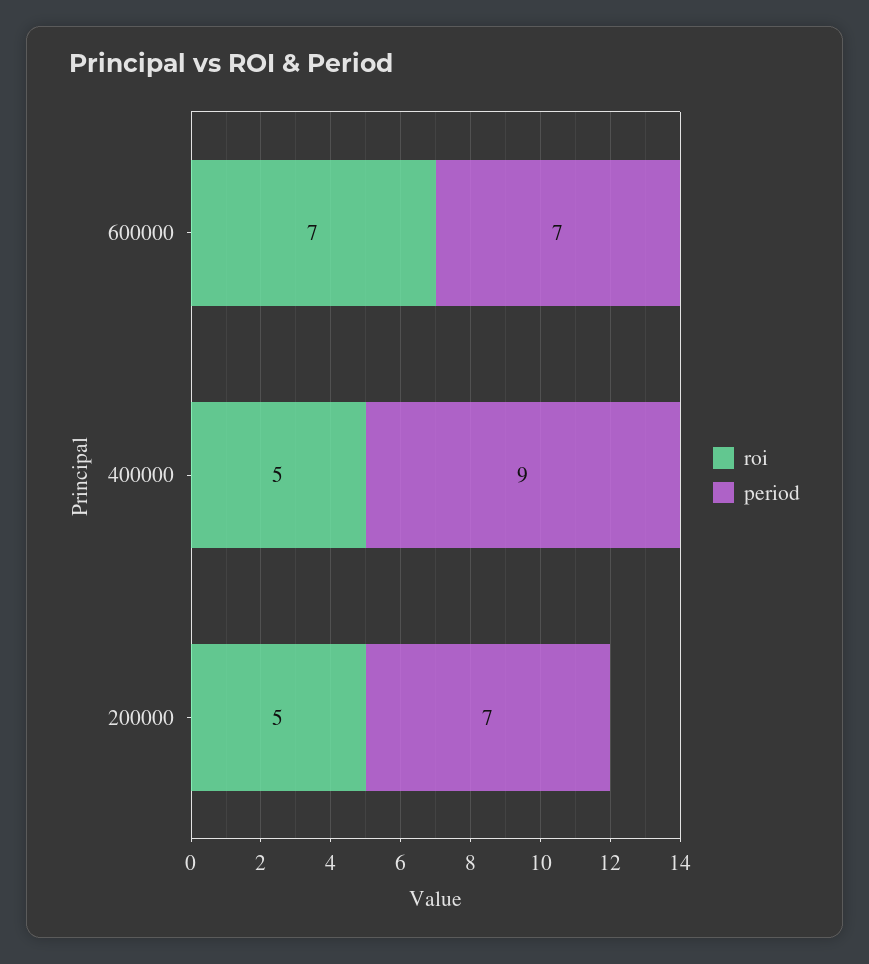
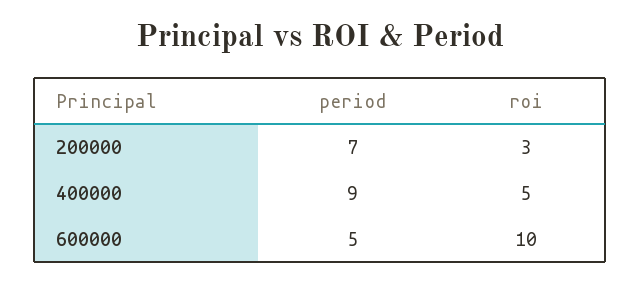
roi, 600000: 7 -> 10
period, 600000: 7 -> 5
roi, 200000: 5 -> 3

